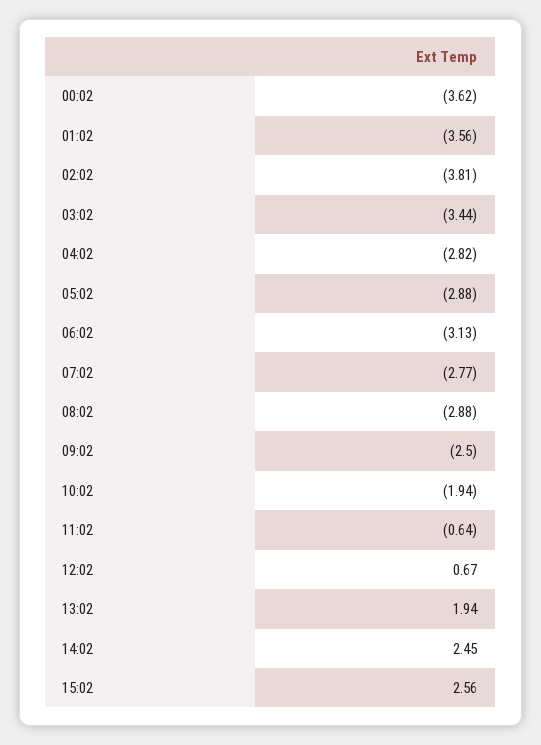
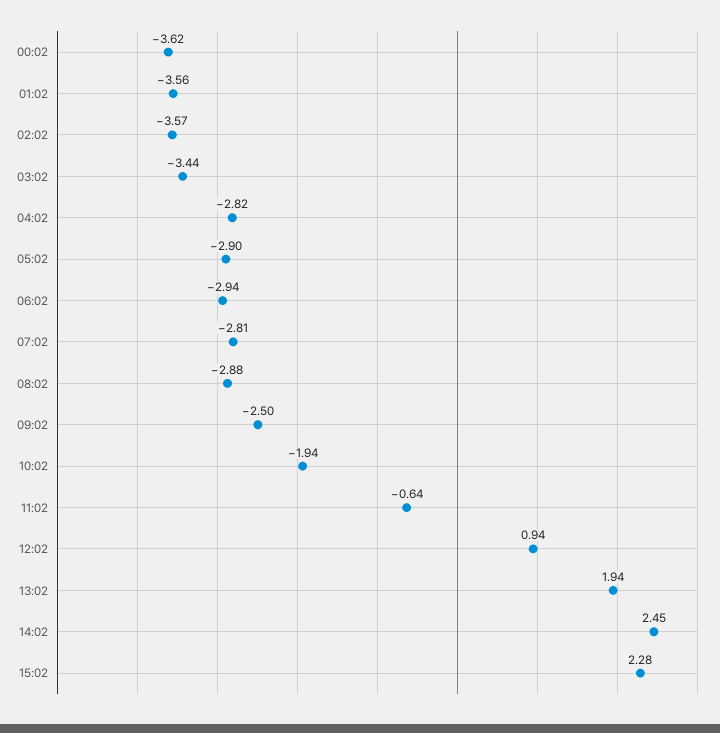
02:02: -3.81 -> -3.57
05:02: -2.88 -> -2.9
06:02: -3.13 -> -2.94
07:02: -2.77 -> -2.81
12:02: 0.67 -> 0.94
15:02: 2.56 -> 2.28

